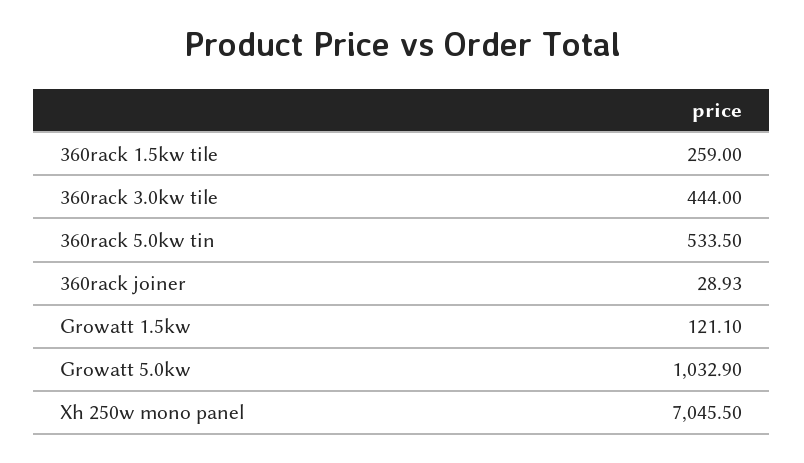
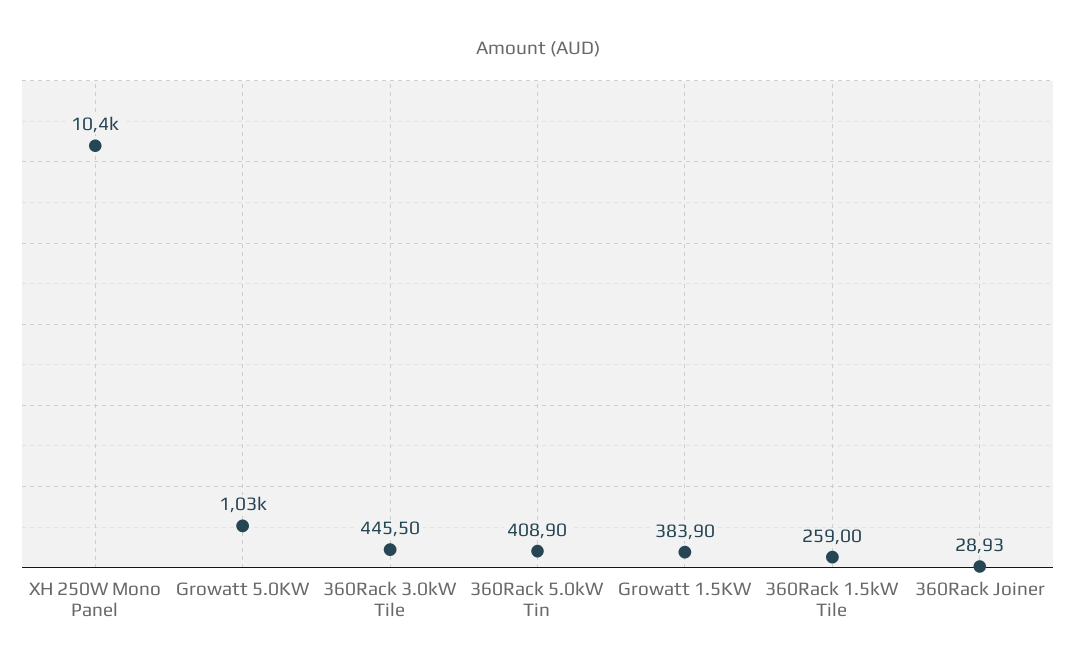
360rack 3.0kw tile: 444 -> 445.5
360rack 5.0kw tin: 533.5 -> 408.9
Growatt 1.5kw: 121.1 -> 383.9
Xh 250w mono panel: 7045.5 -> 10400

